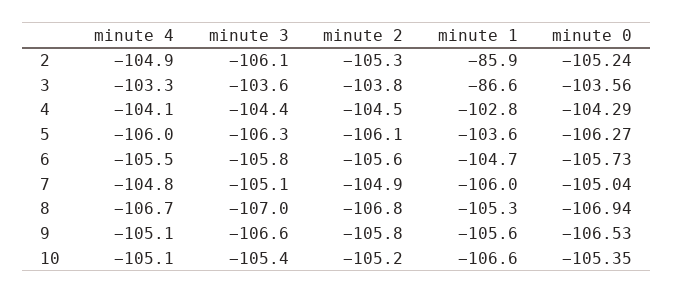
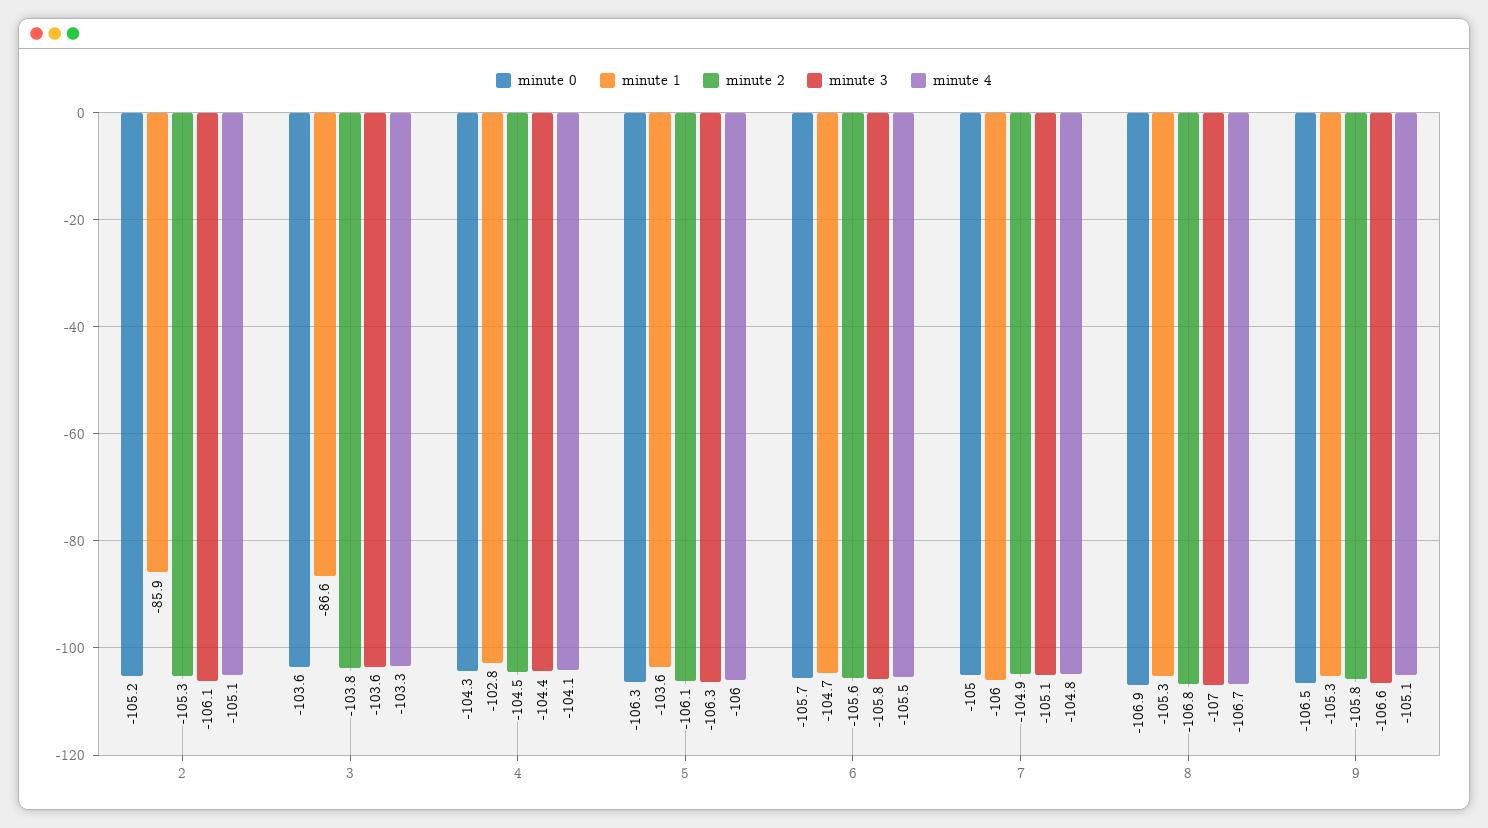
minute 4, 2: -104.9 -> -105.1
minute 1, 9: -105.6 -> -105.3
minute 4, 10: -105.1 -> none
minute 3, 10: -105.4 -> none
minute 2, 10: -105.2 -> none
minute 1, 10: -106.6 -> none
minute 0, 10: -105.35 -> none

